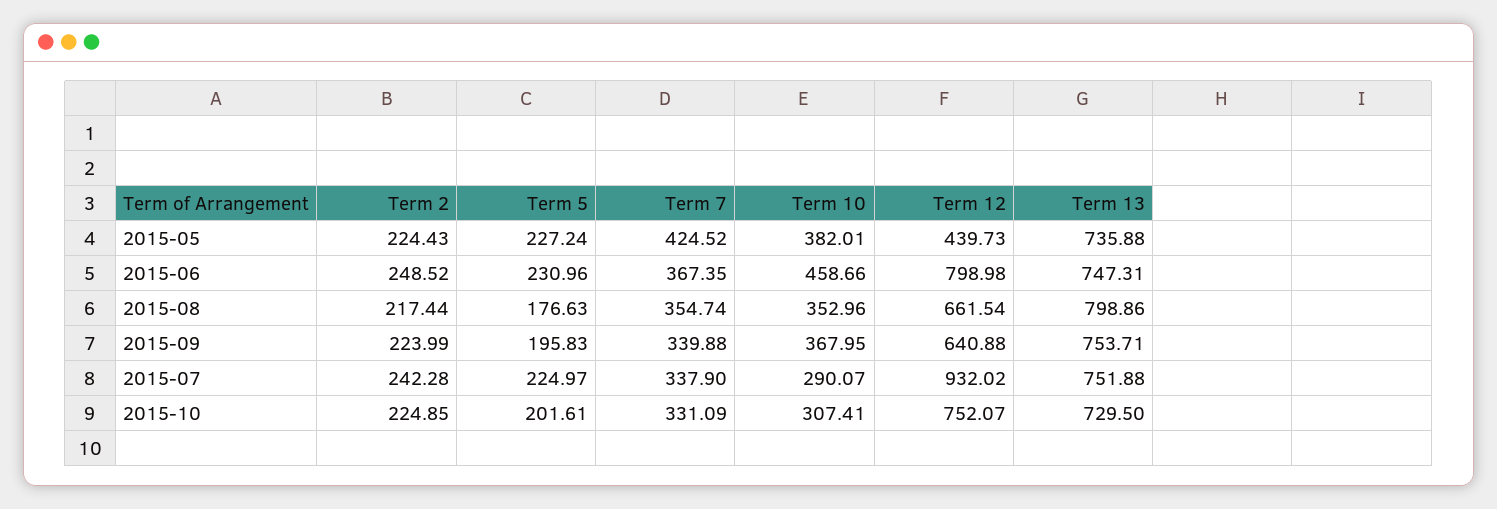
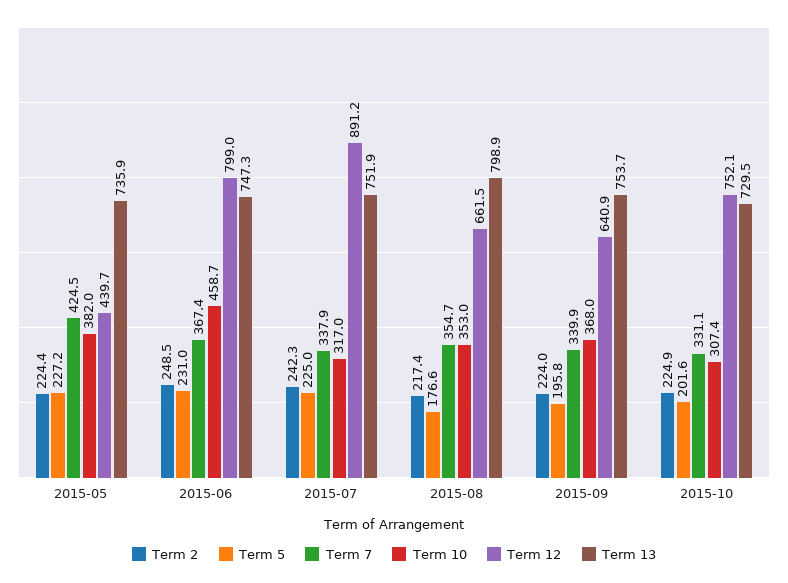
Term 10, 2015-07: 290.07 -> 317
Term 12, 2015-07: 932.02 -> 891.2

